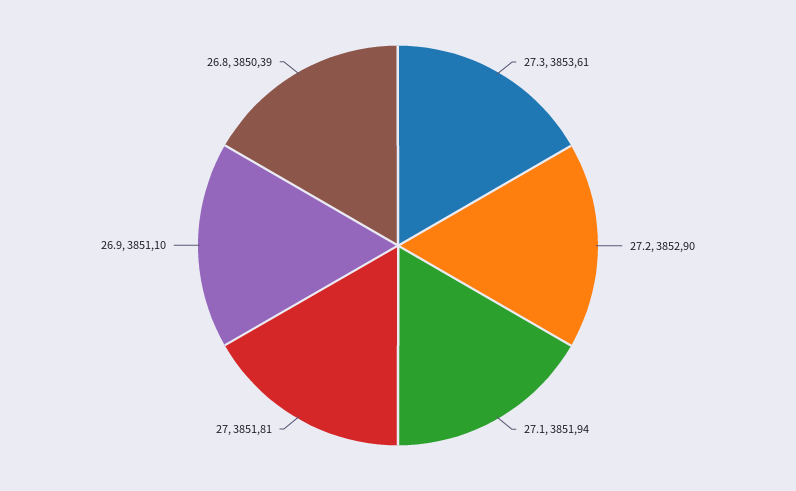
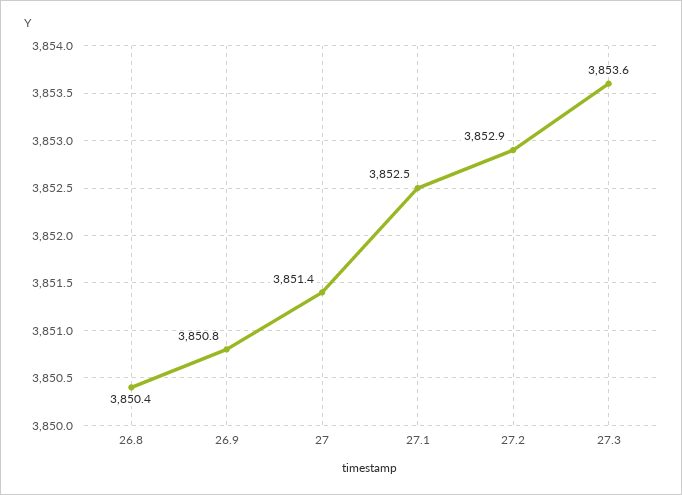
27.1: 3851.94 -> 3852.5
27: 3851.81 -> 3851.4
26.9: 3851.1 -> 3850.8

